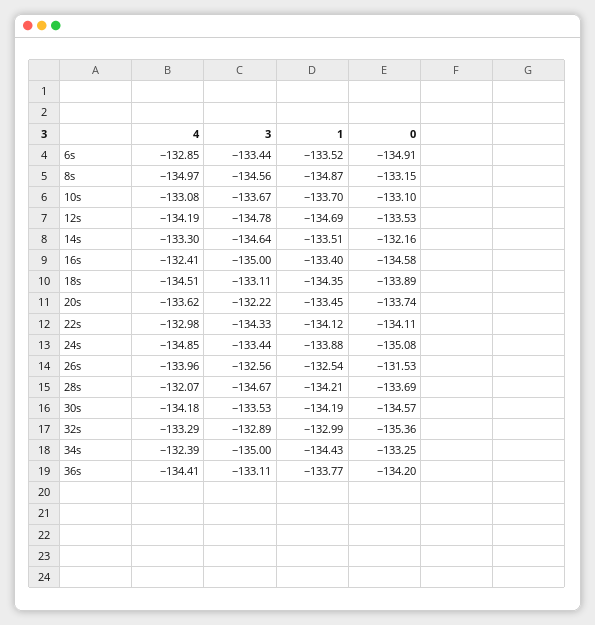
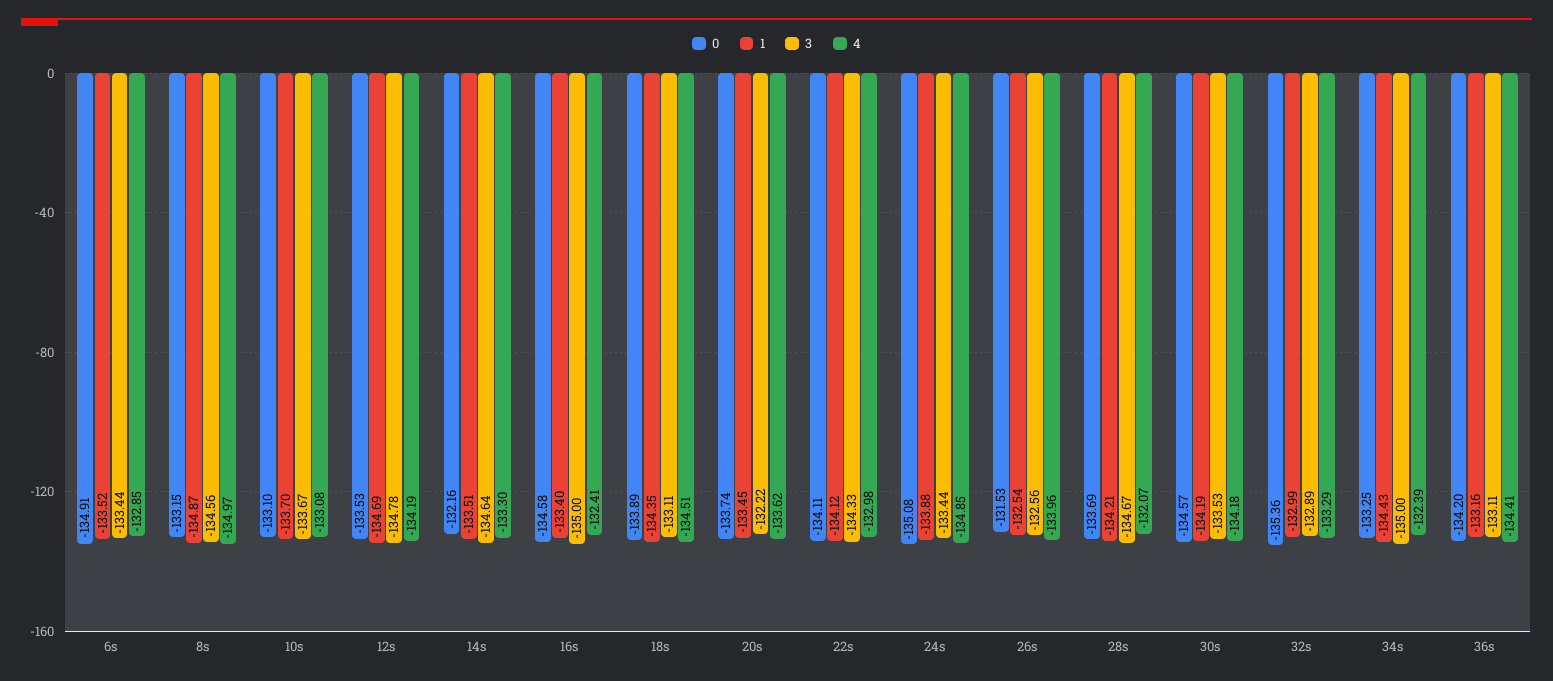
1, 36s: -133.77 -> -133.16

